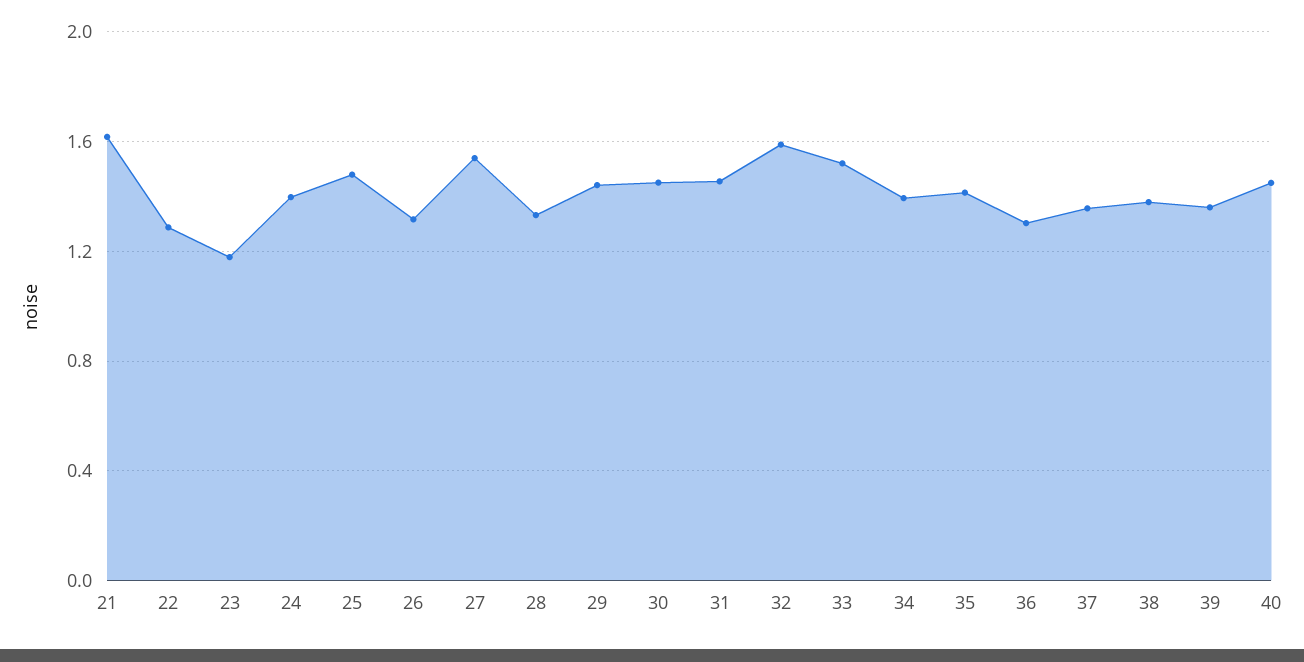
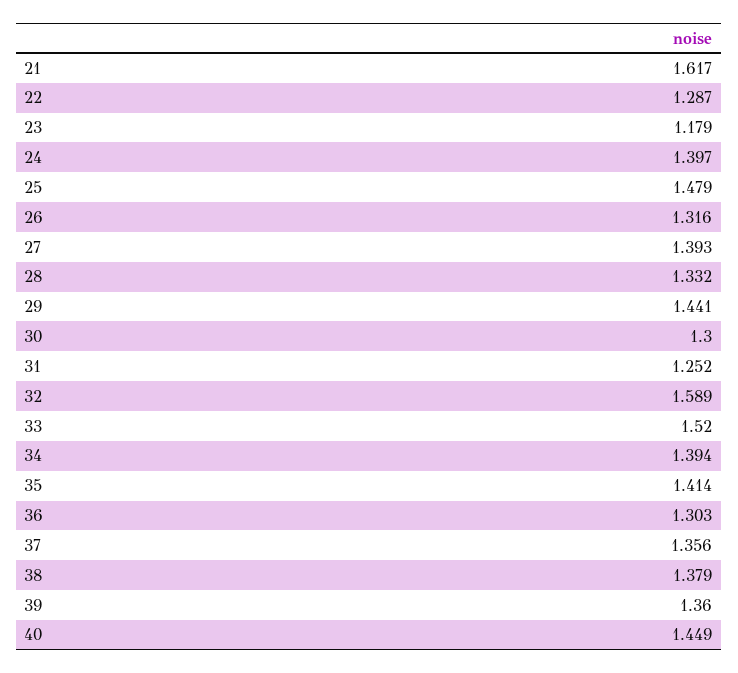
27: 1.55 -> 1.393
30: 1.45 -> 1.3
31: 1.45 -> 1.252

